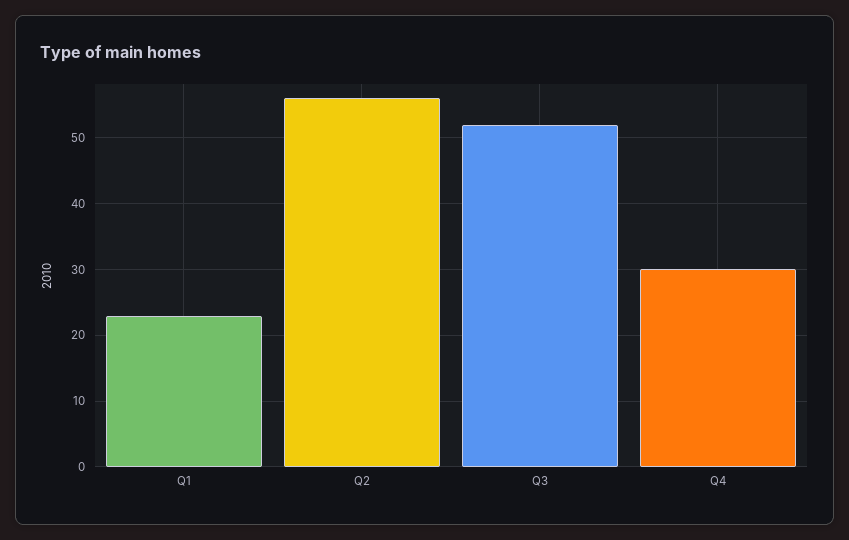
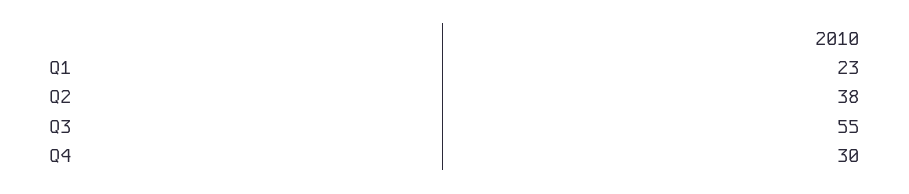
Q2: 56 -> 38
Q3: 52 -> 55

